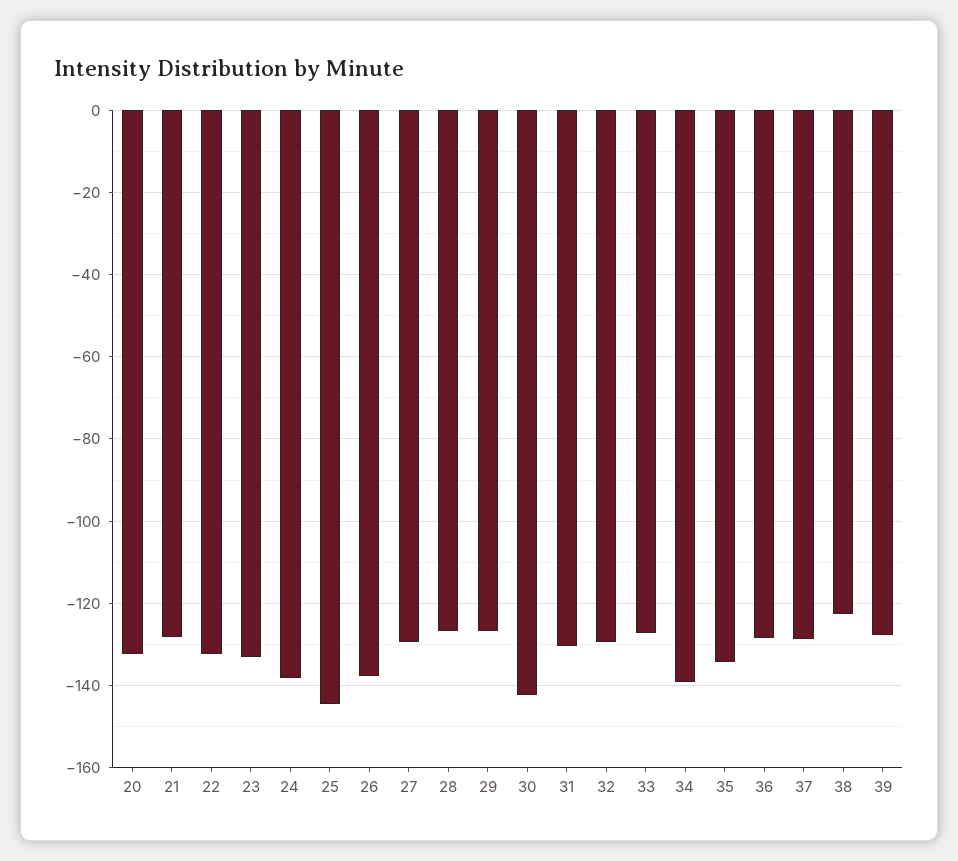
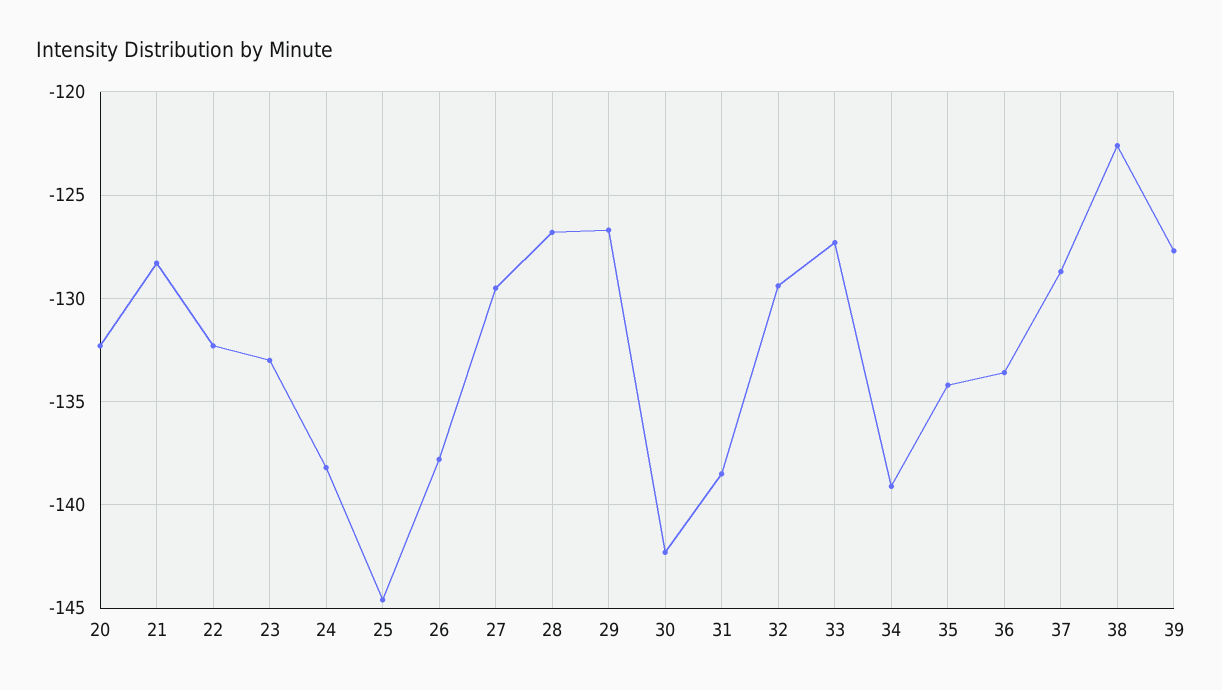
31: -130 -> -138.5
36: -128 -> -133.5

